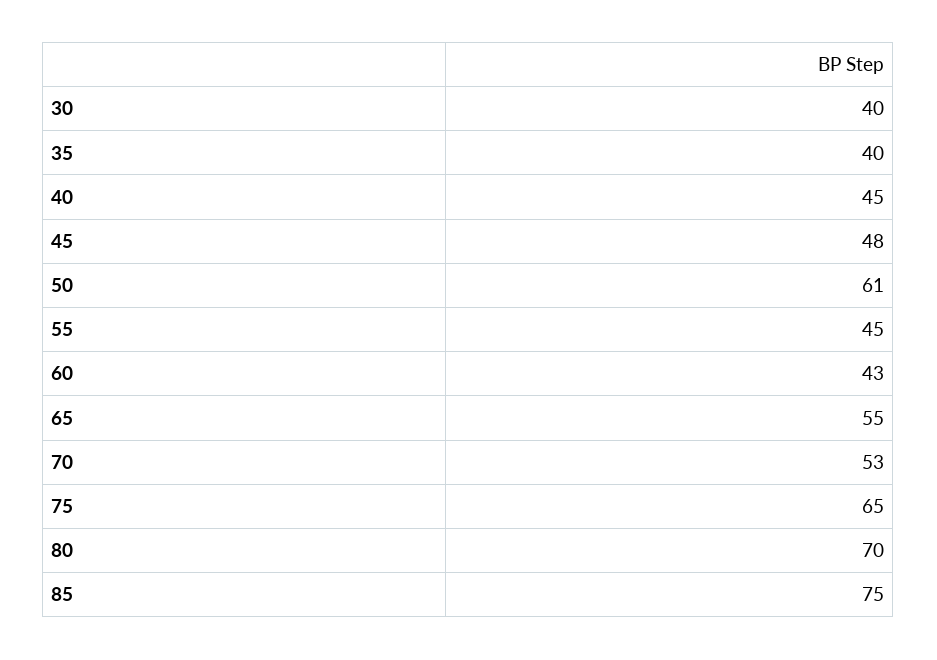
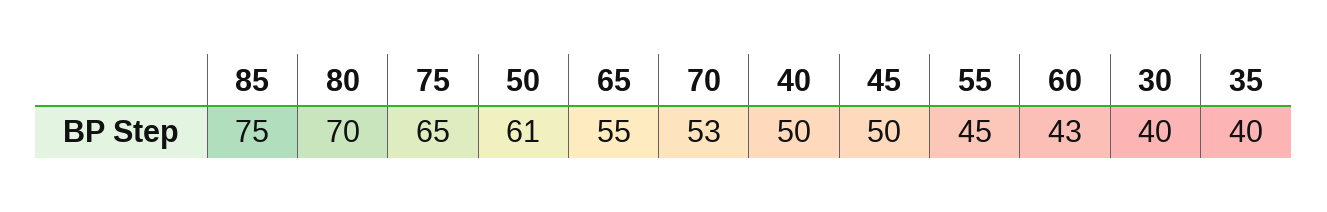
40: 45 -> 50
45: 48 -> 50

